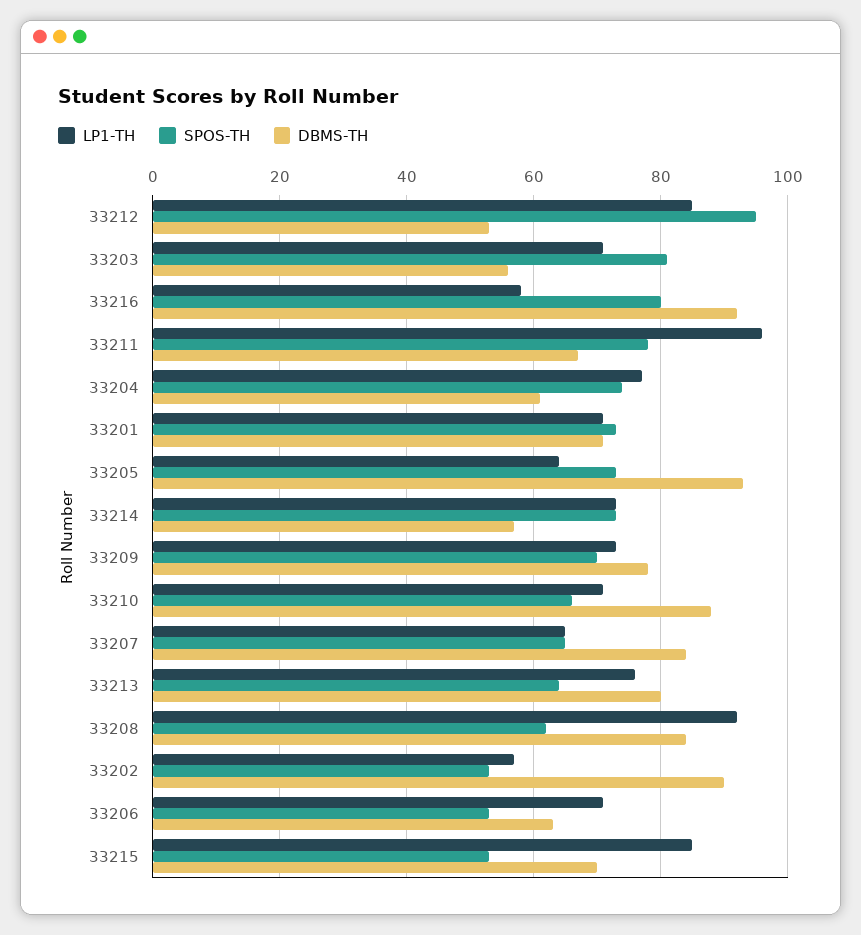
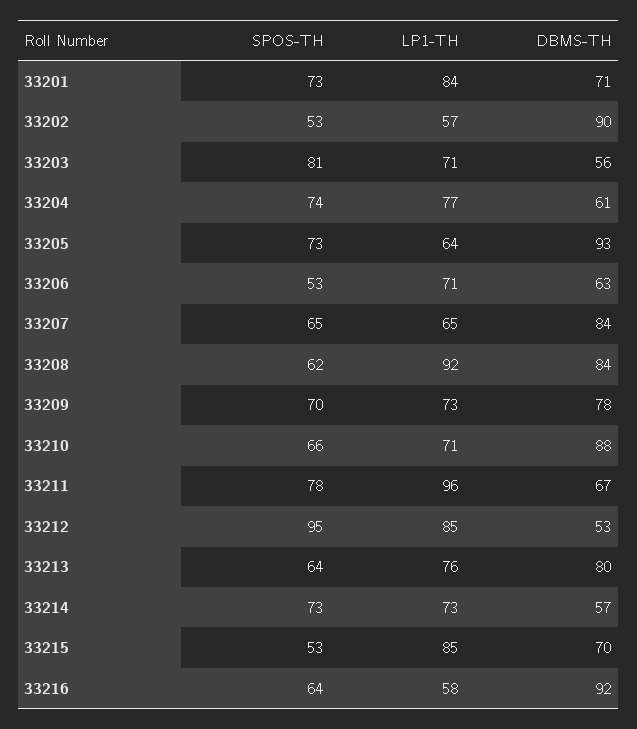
SPOS-TH, 33216: 80 -> 64
LP1-TH, 33201: 70 -> 84

